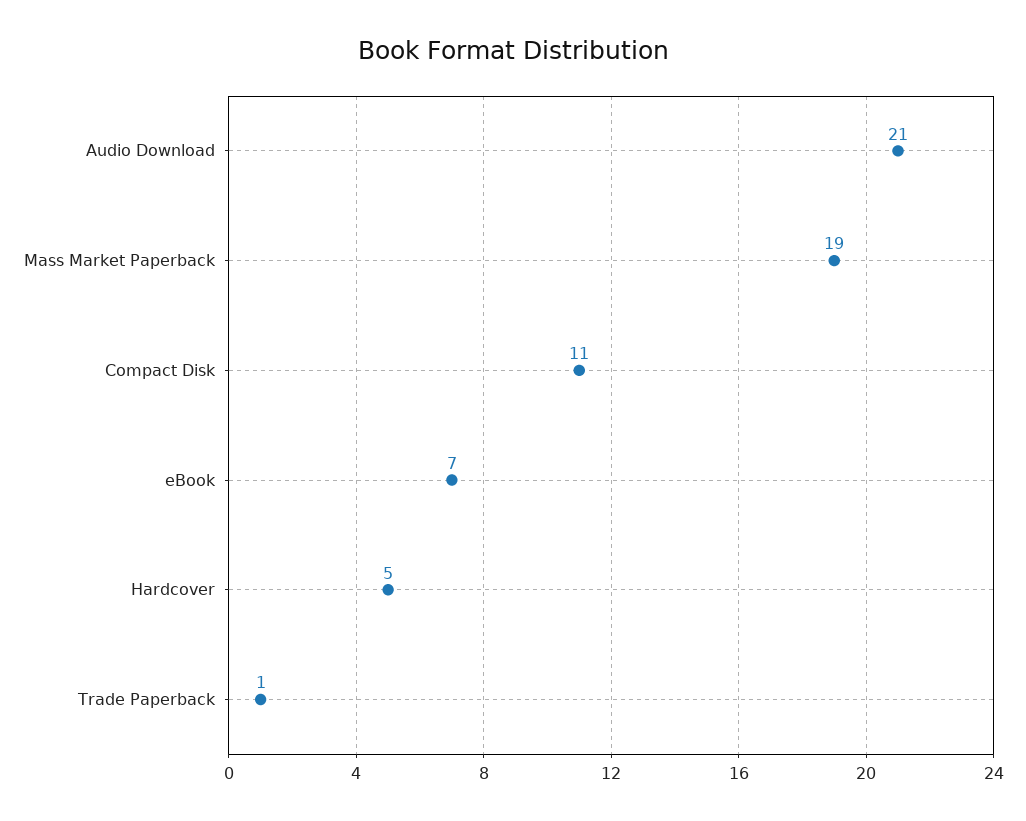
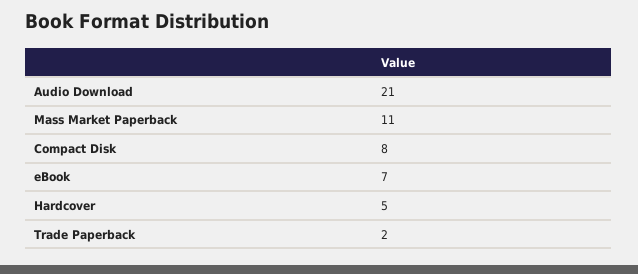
Mass Market Paperback: 19 -> 11
Compact Disk: 11 -> 8
Trade Paperback: 1 -> 2

